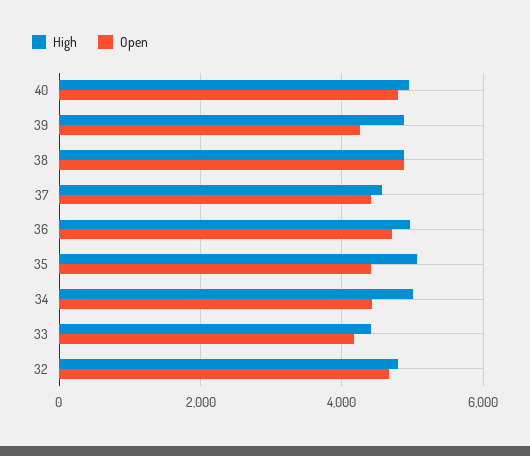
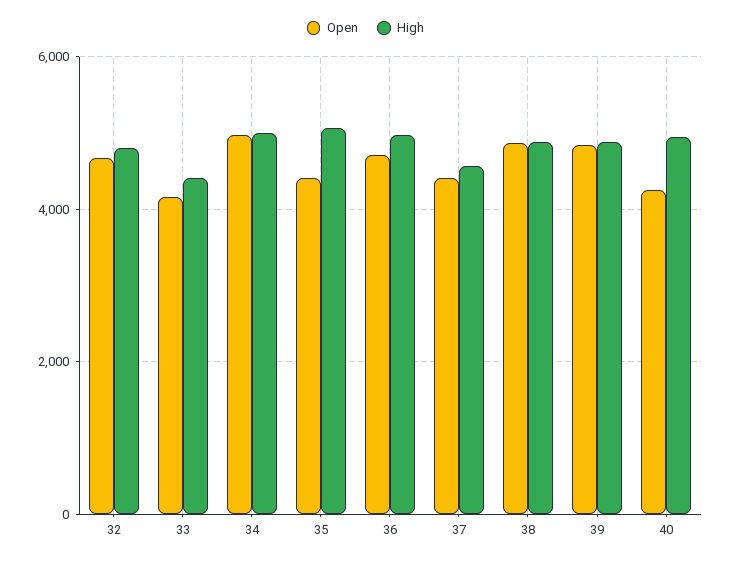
Open, 40: 4800 -> 4200
Open, 39: 4200 -> 4800
Open, 34: 4400 -> 5000

